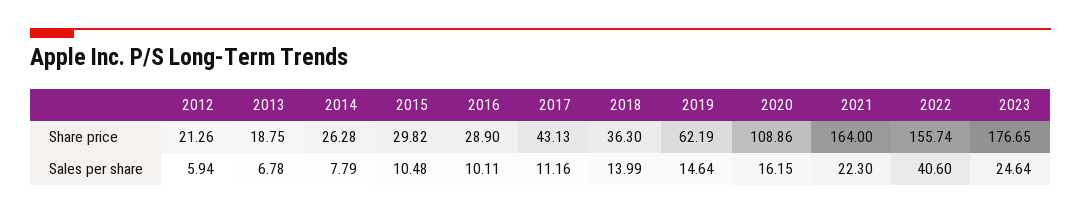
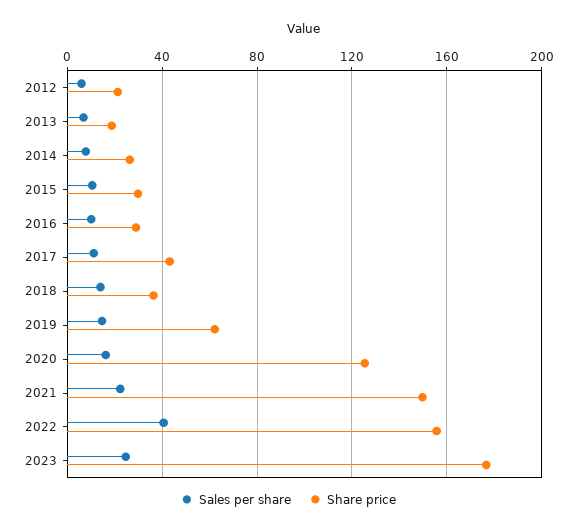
Share price, 2020: 108.86 -> 125
Share price, 2021: 164 -> 150

